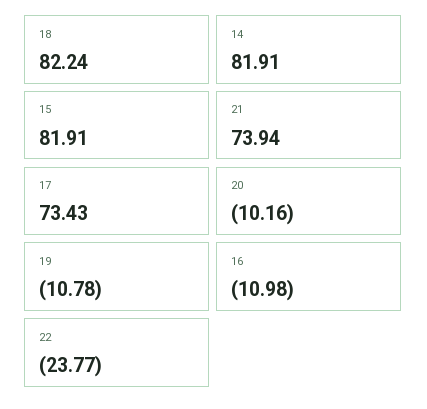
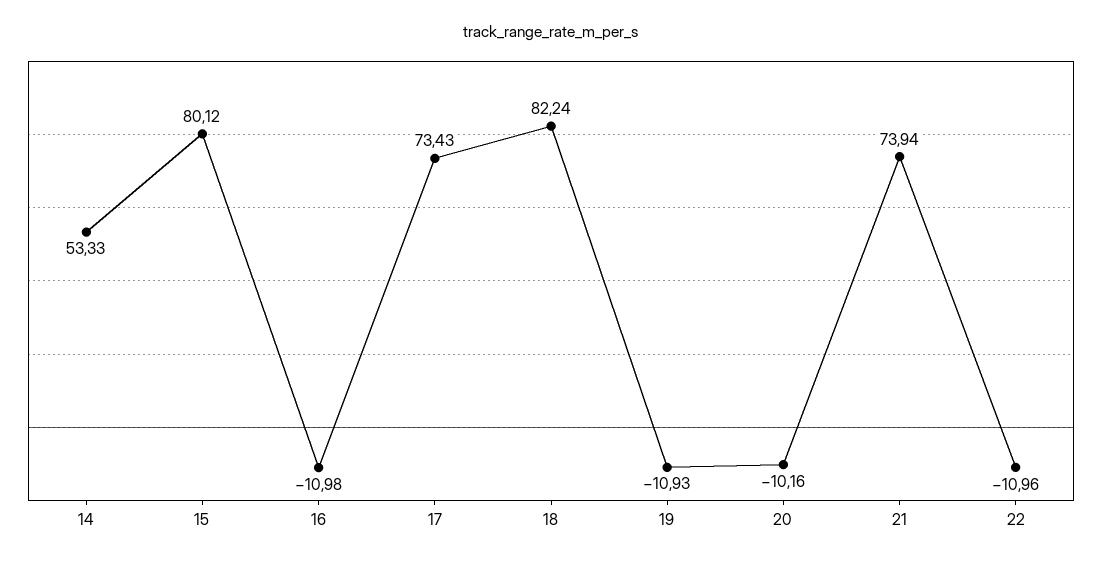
14: 81.91 -> 53.33
15: 81.91 -> 80.12
19: -10.78 -> -10.93
22: -23.77 -> -10.96

